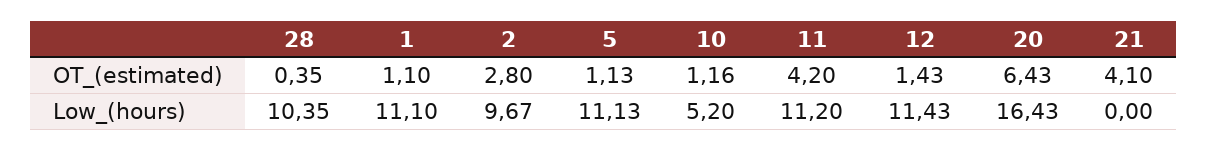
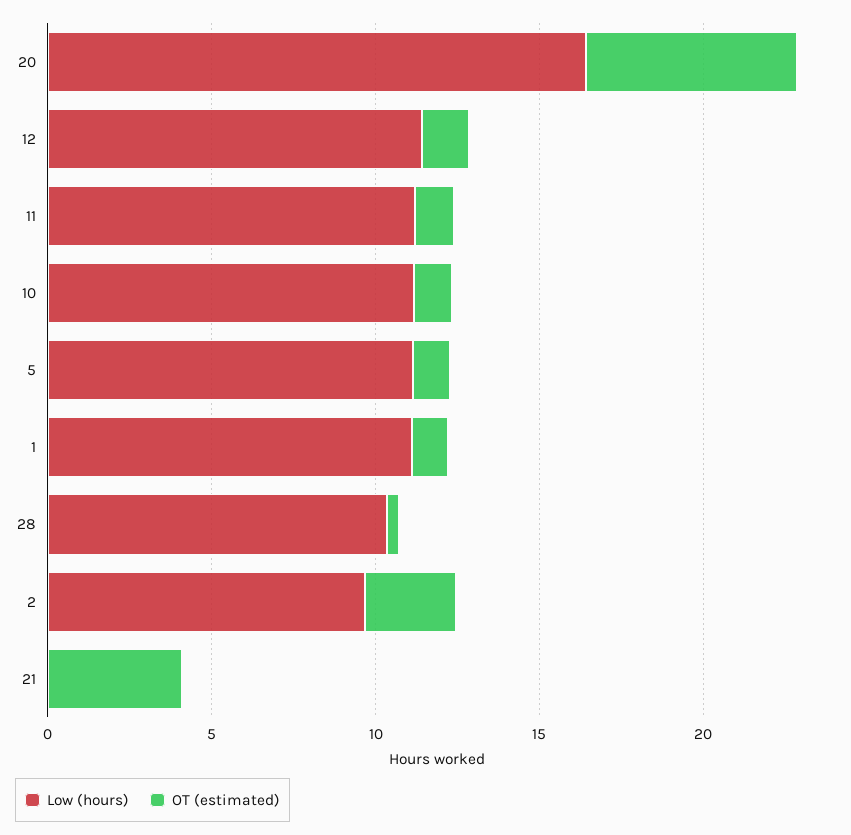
OT_(estimated), 11: 4.2 -> 1
Low_(hours), 10: 5.2 -> 11

